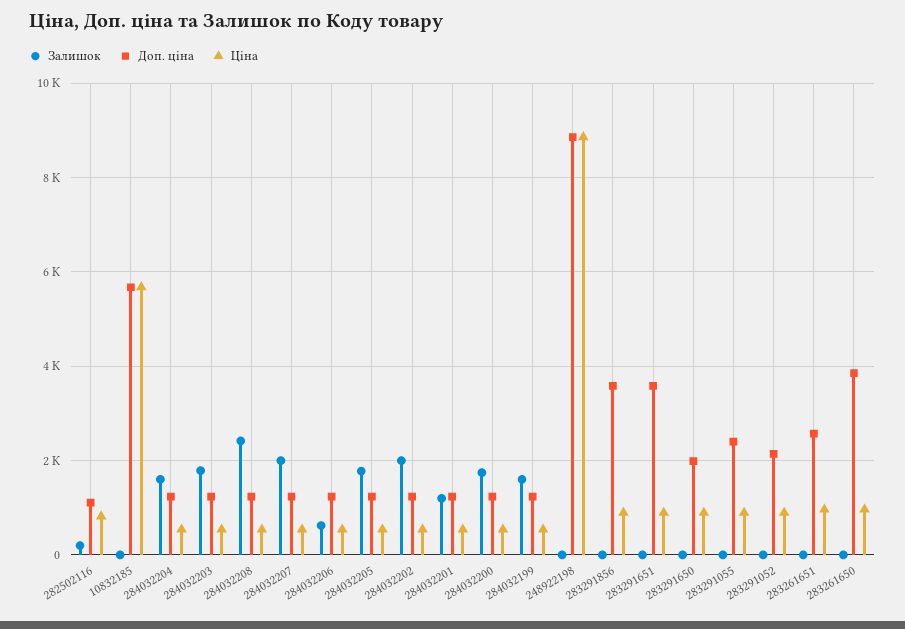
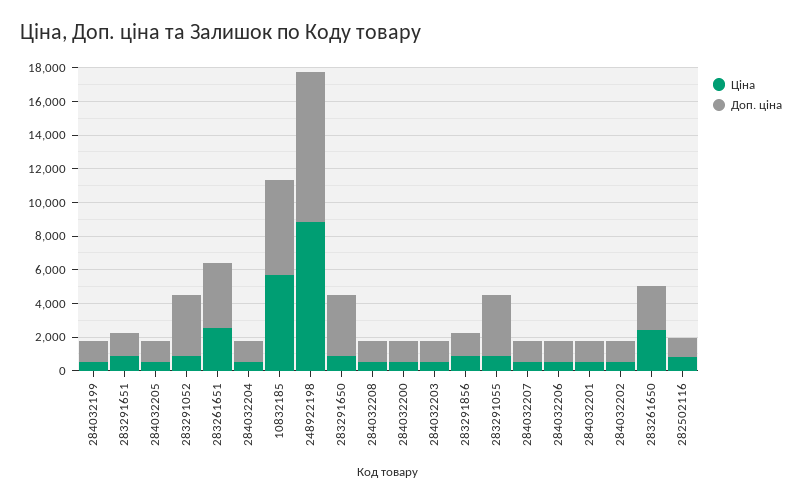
Залишок, 282502116: 200 -> none
Залишок, 10832185: 0 -> none
Залишок, 284032204: 1600 -> none
Залишок, 284032203: 1800 -> none
Залишок, 284032208: 2400 -> none
Залишок, 284032207: 2000 -> none
Залишок, 284032206: 600 -> none
Залишок, 284032205: 1800 -> none
Залишок, 284032202: 2000 -> none
Залишок, 284032201: 1200 -> none
Залишок, 284032200: 1800 -> none
Залишок, 284032199: 1600 -> none
Залишок, 248922198: 0 -> none
Залишок, 283291856: 0 -> none
Доп. ціна, 283291856: 3600 -> 1500
Залишок, 283291651: 0 -> none
Доп. ціна, 283291651: 3600 -> 1500
Залишок, 283291650: 0 -> none
Доп. ціна, 283291650: 2000 -> 3500
Залишок, 283291055: 0 -> none
Доп. ціна, 283291055: 2400 -> 3500
Залишок, 283291052: 0 -> none
Доп. ціна, 283291052: 2200 -> 3500
Залишок, 283261651: 0 -> none
Доп. ціна, 283261651: 2600 -> 4000
Ціна, 283261651: 1000 -> 2500
Залишок, 283261650: 0 -> none
Доп. ціна, 283261650: 3800 -> 2500
Ціна, 283261650: 1000 -> 2500

